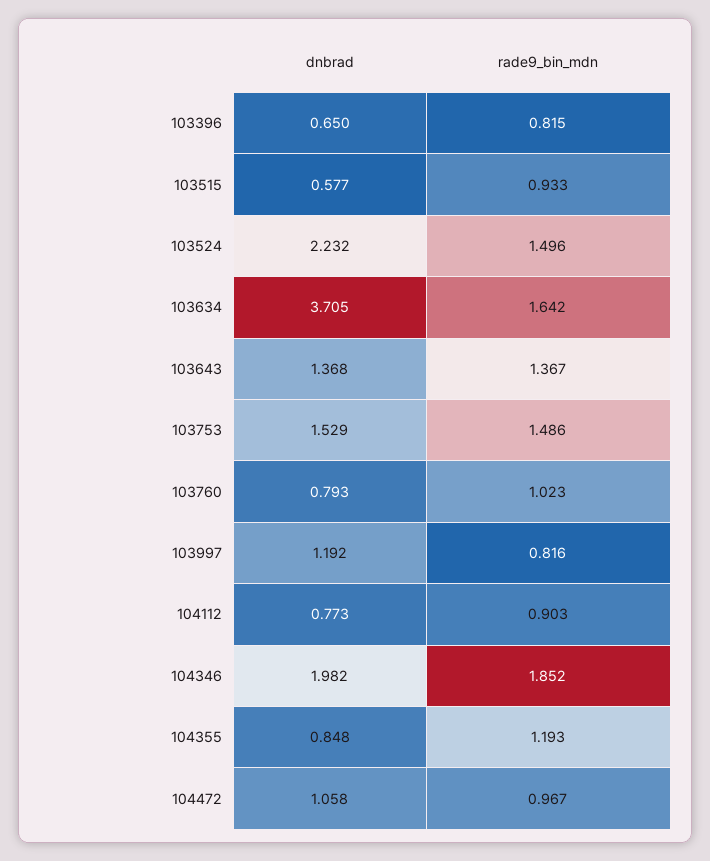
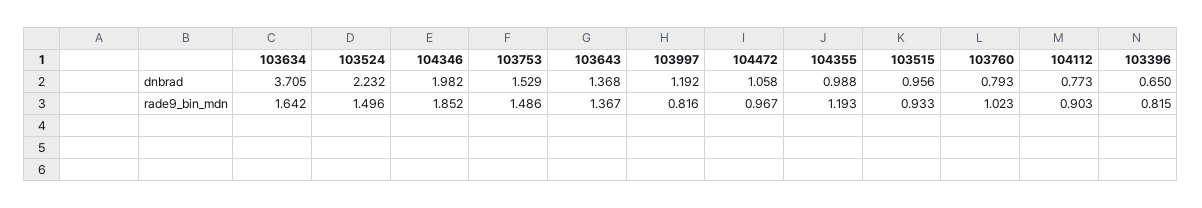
dnbrad, 103515: 0.577 -> 0.956
dnbrad, 104355: 0.848 -> 0.988

